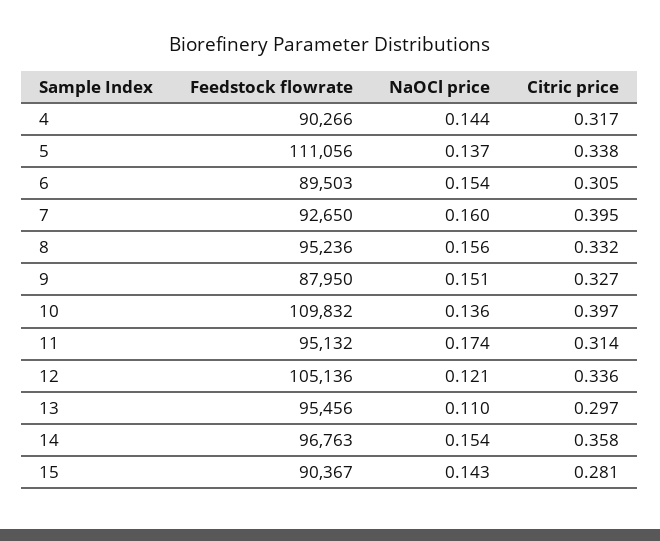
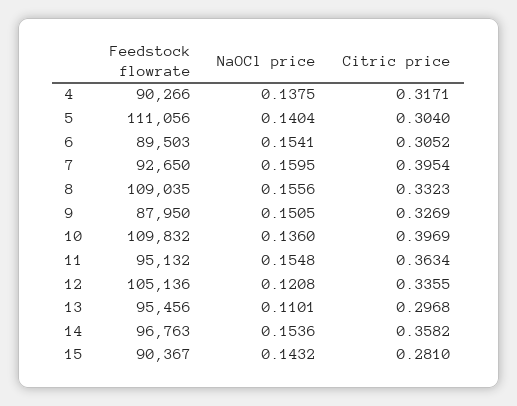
NaOCl price, 4: 0.144 -> 0.1375
NaOCl price, 5: 0.137 -> 0.1404
Citric price, 5: 0.338 -> 0.304
Feedstock flowrate, 8: 95236 -> 109035
NaOCl price, 11: 0.174 -> 0.1548
Citric price, 11: 0.314 -> 0.3634

